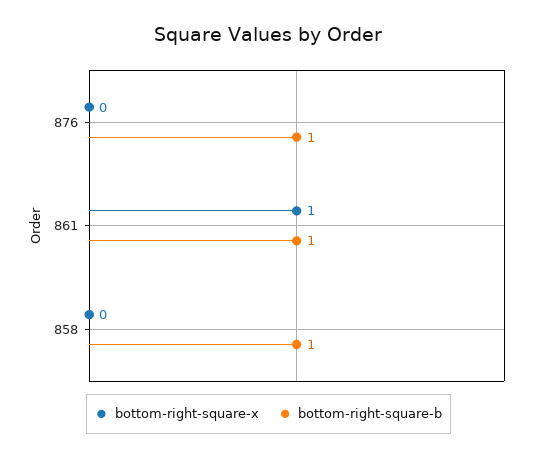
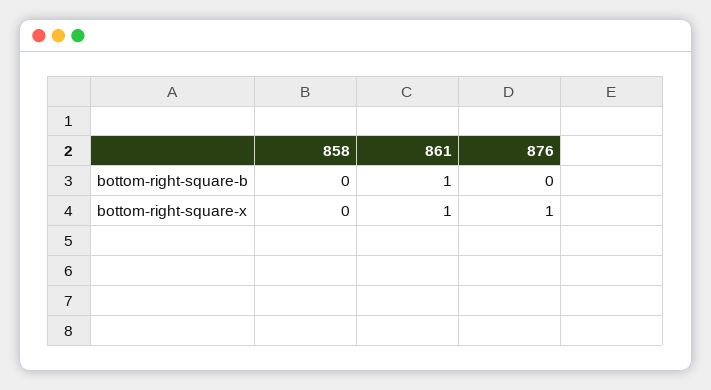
bottom-right-square-x, 876: 0 -> 1
bottom-right-square-b, 876: 1 -> 0
bottom-right-square-b, 858: 1 -> 0

